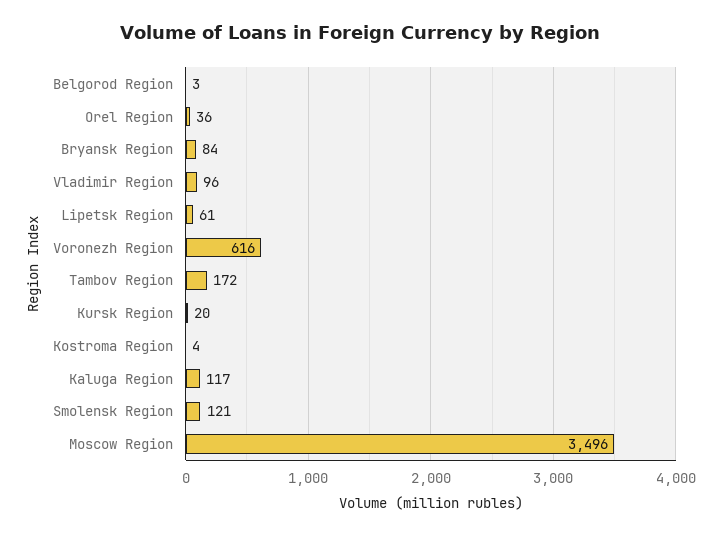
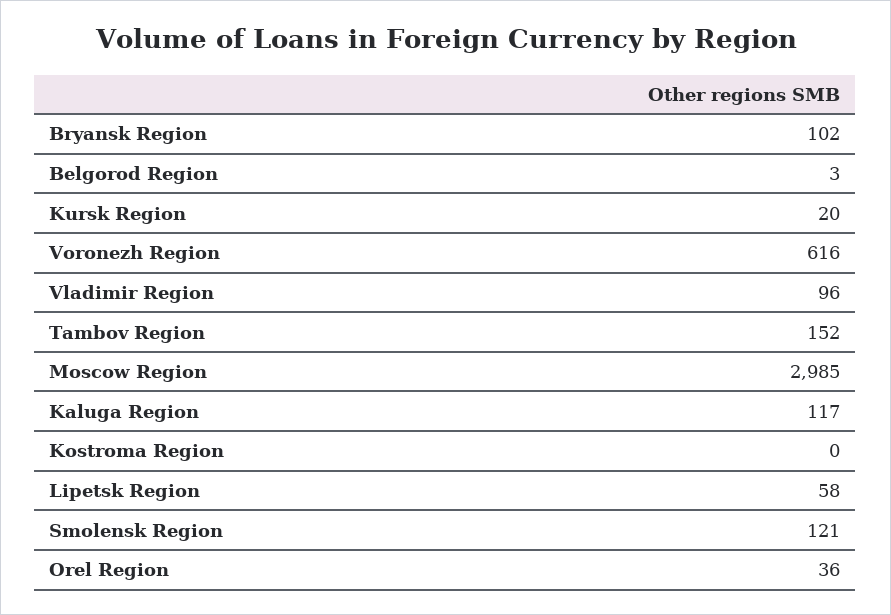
Bryansk Region: 84 -> 102
Lipetsk Region: 61 -> 58
Tambov Region: 172 -> 152
Kostroma Region: 4 -> 0
Moscow Region: 3496 -> 2985

